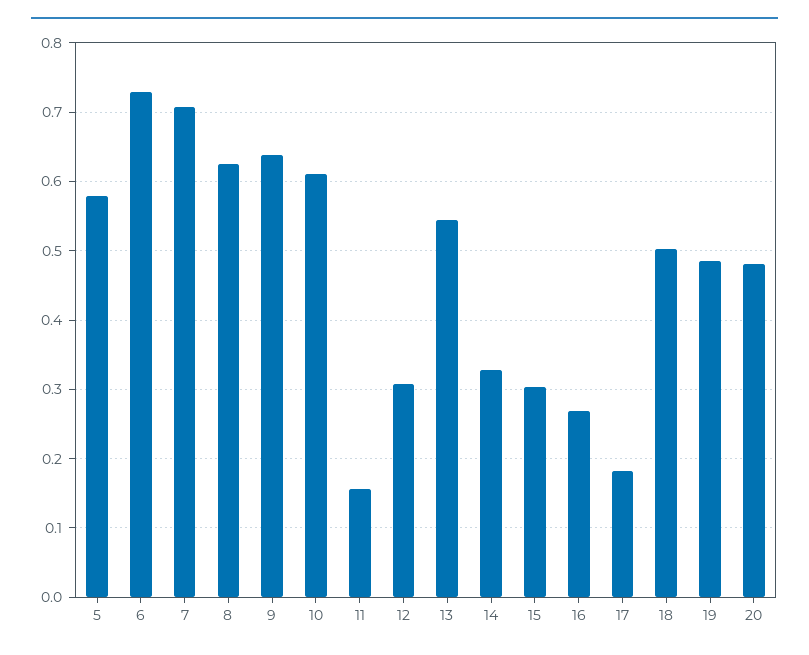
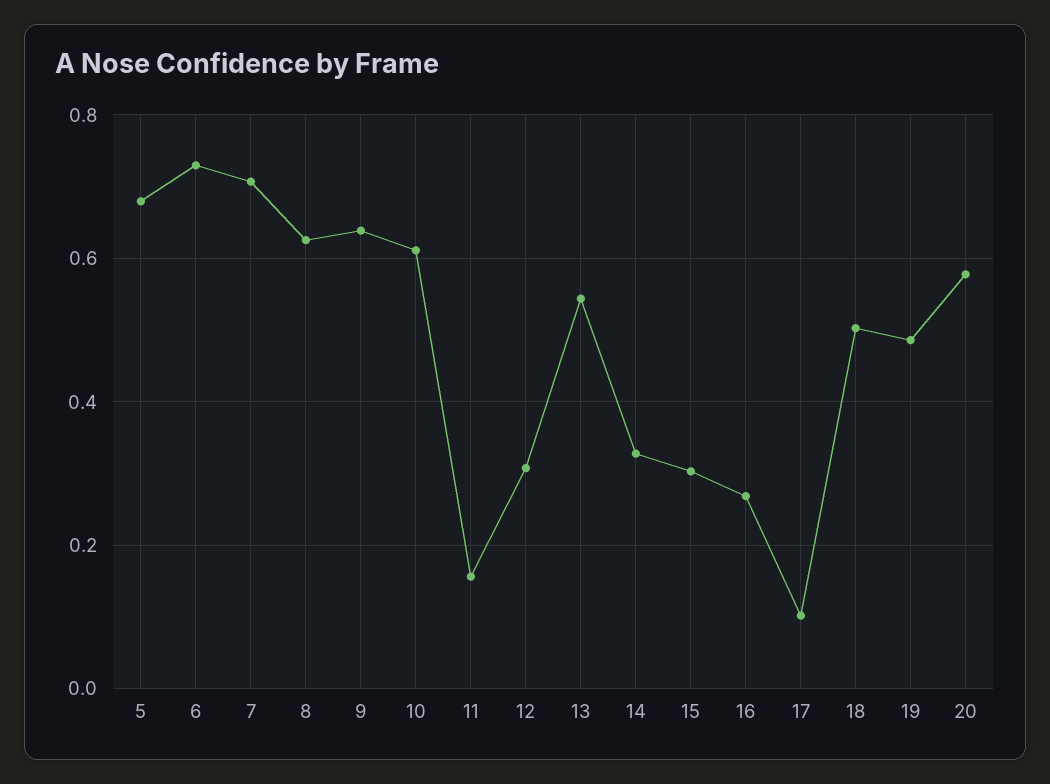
5: 0.58 -> 0.68
17: 0.18 -> 0.1
20: 0.48 -> 0.58

